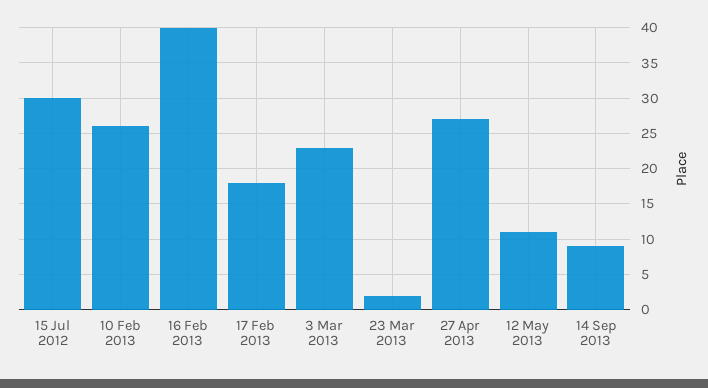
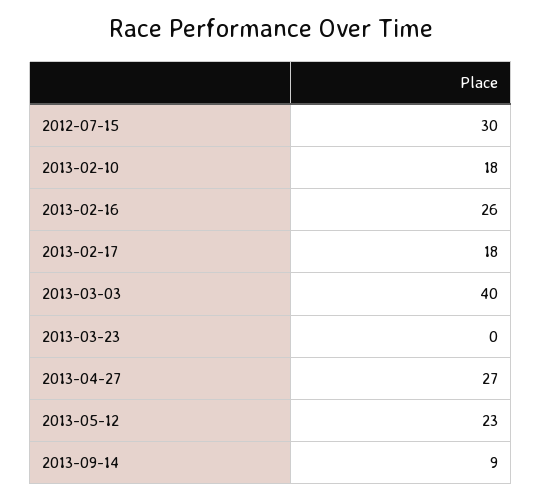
10 Feb 2013: 26 -> 18
16 Feb 2013: 40 -> 26
3 Mar 2013: 23 -> 40
23 Mar 2013: 2 -> 0
12 May 2013: 11 -> 23

